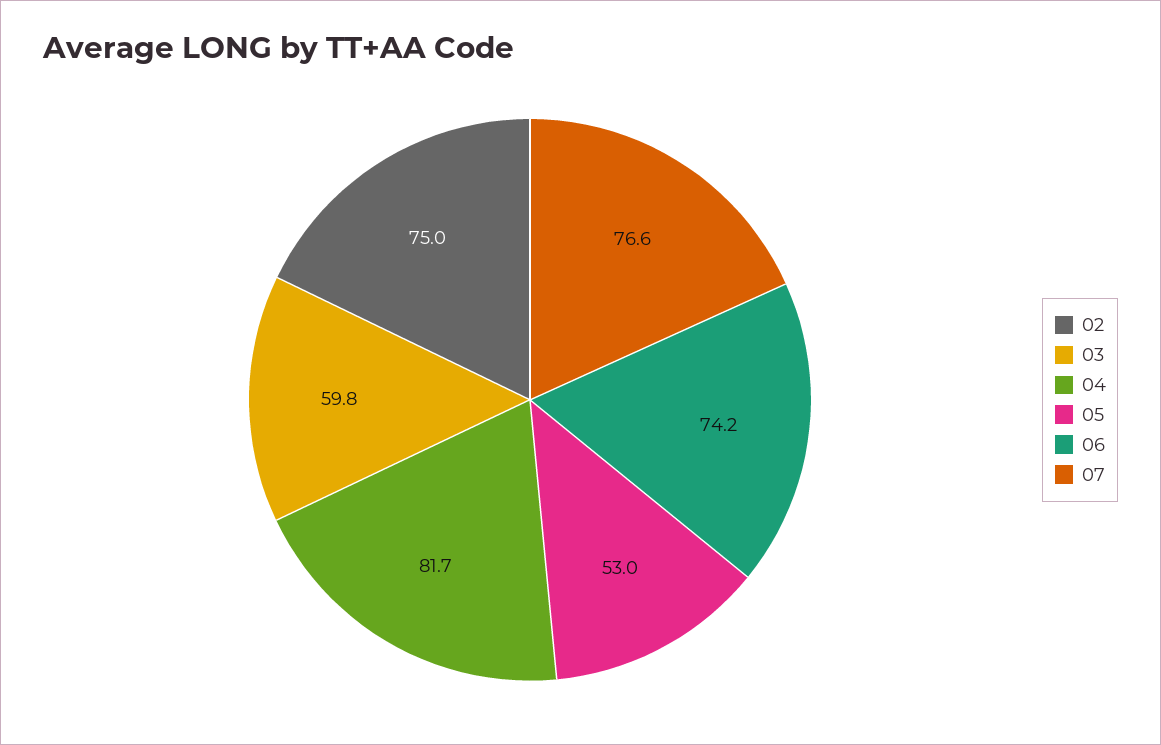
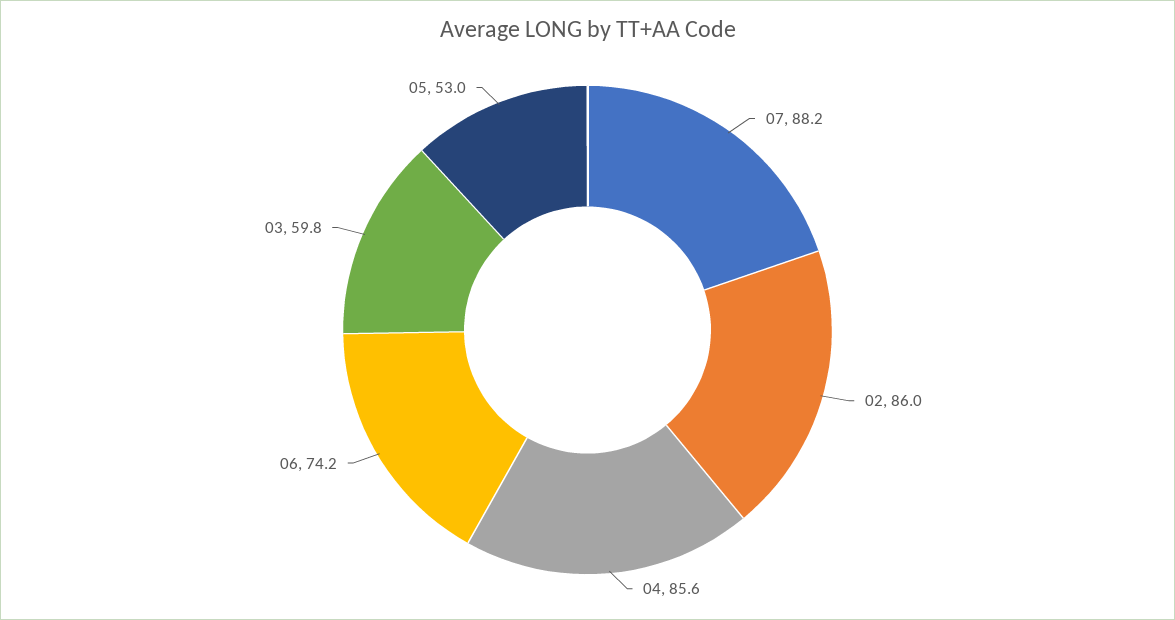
02: 75 -> 86
04: 81.7 -> 85.6
07: 76.6 -> 88.2

